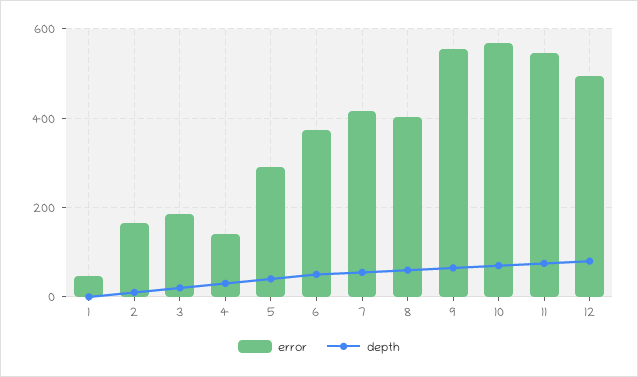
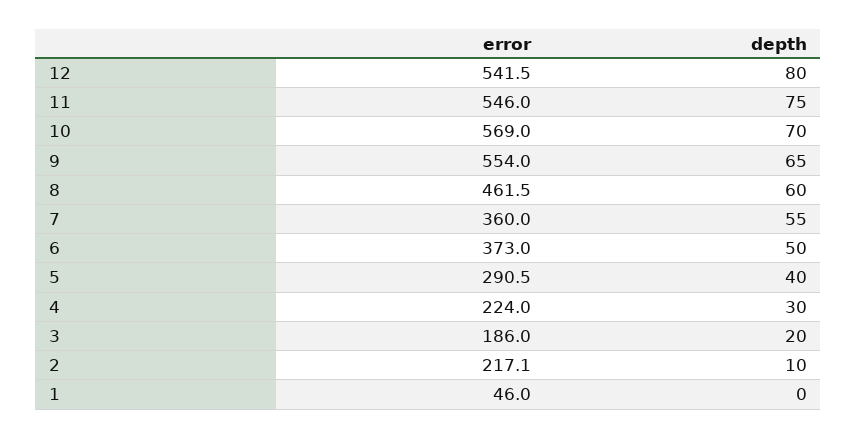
error, 2: 160 -> 217.1
error, 4: 140 -> 224
error, 7: 420 -> 360
error, 8: 400 -> 461.5
error, 12: 500 -> 541.5

